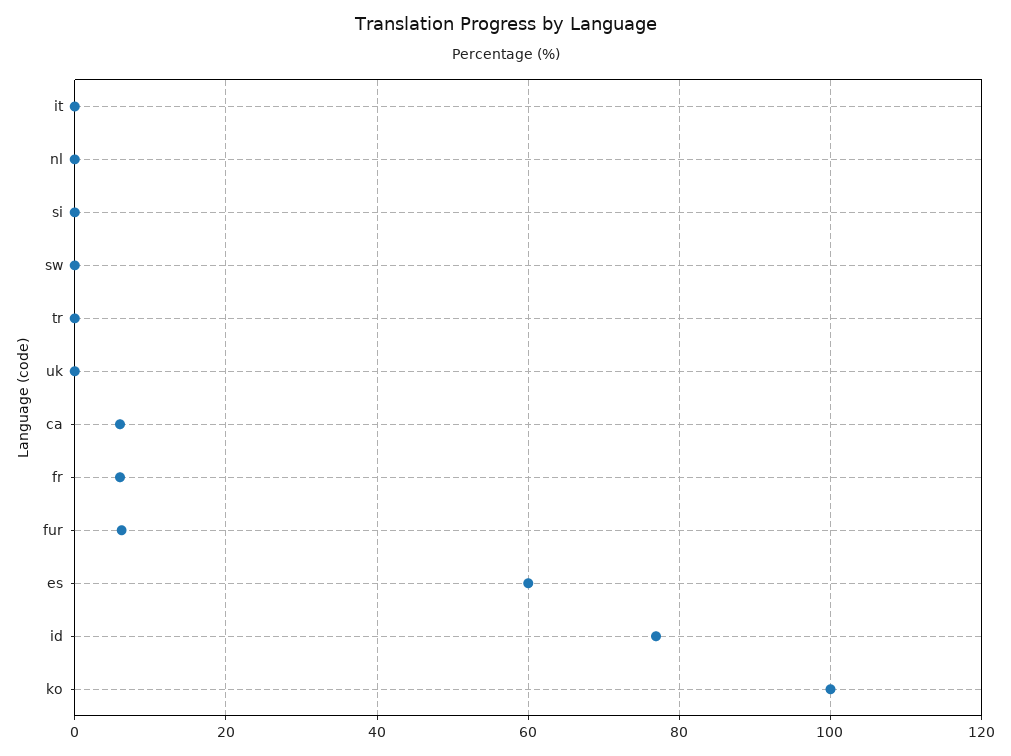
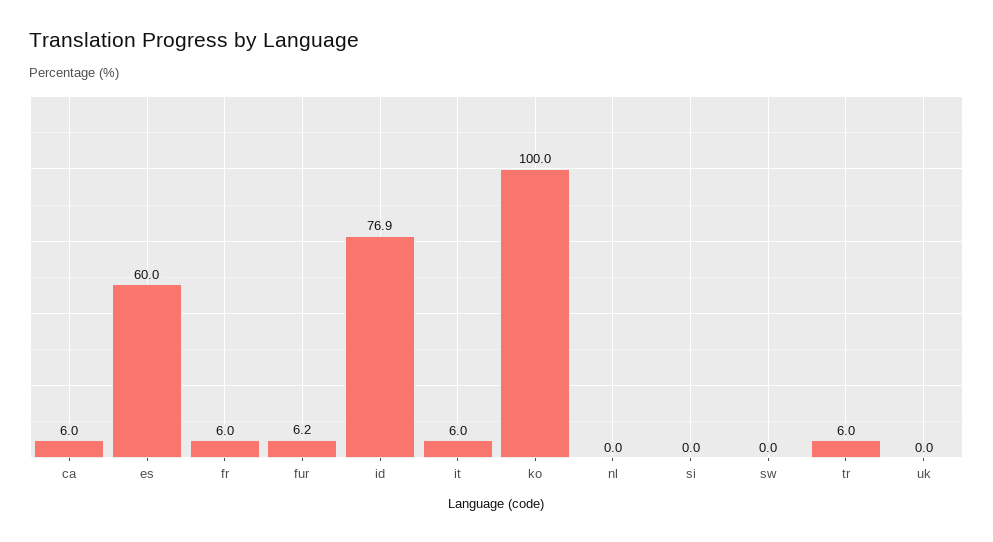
it: 0 -> 6
tr: 0 -> 6

